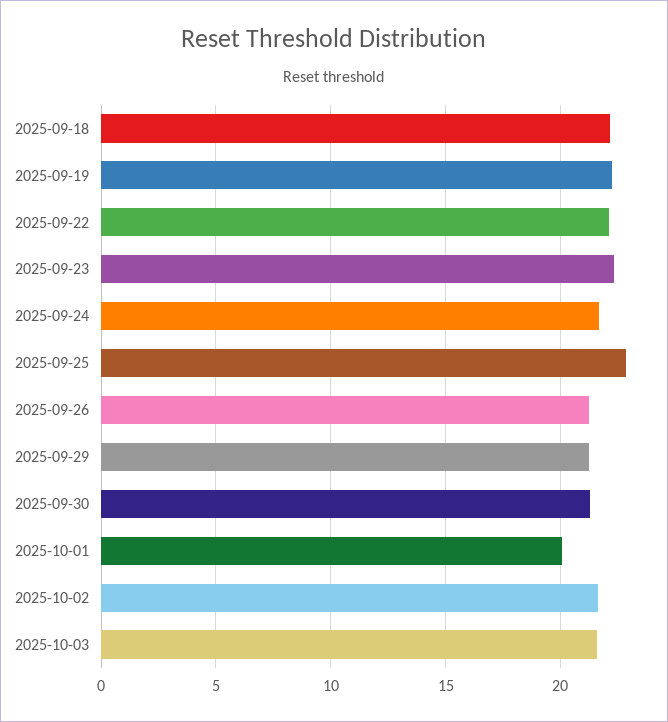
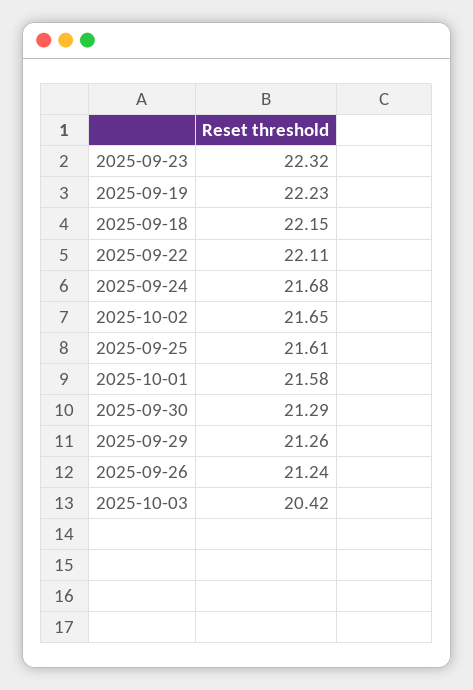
2025-09-25: 23 -> 21.61
2025-10-01: 20 -> 21.58
2025-10-03: 21.5 -> 20.42

